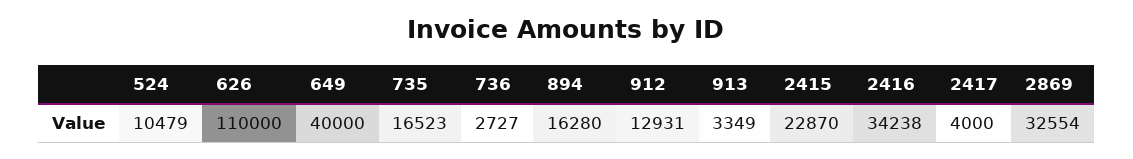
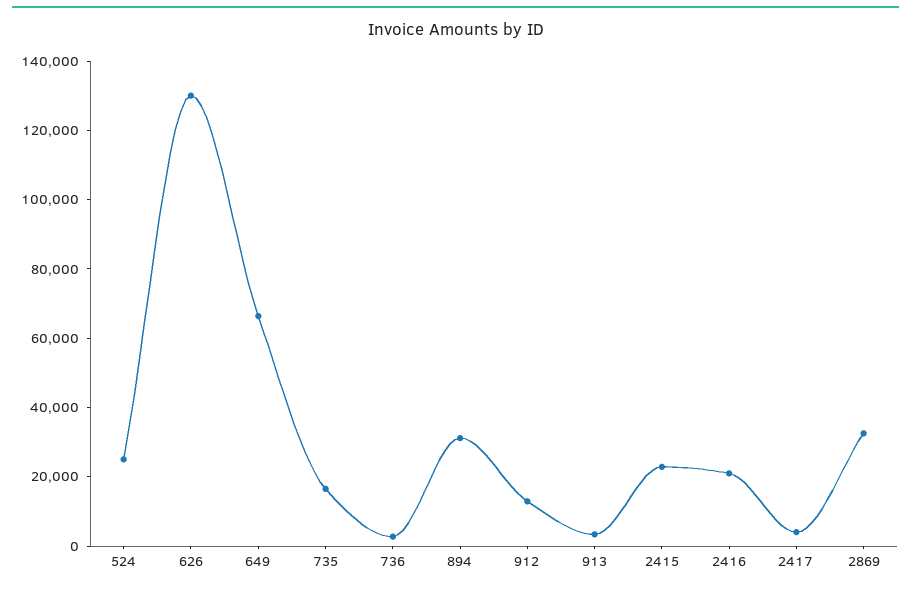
524: 10479 -> 25000
626: 110000 -> 130000
649: 40000 -> 65000
894: 16280 -> 30000
2416: 34238 -> 20000

